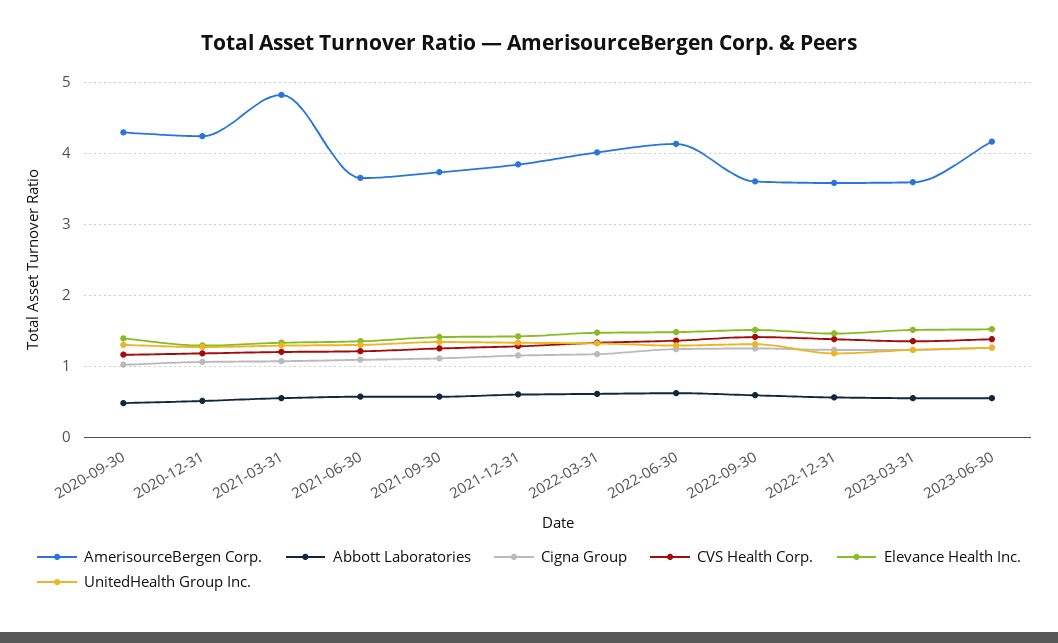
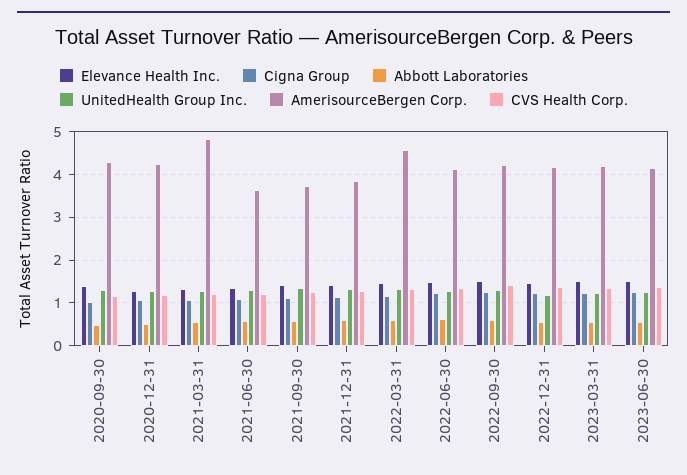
AmerisourceBergen Corp., 2022-03-31: 4 -> 4.6
AmerisourceBergen Corp., 2022-09-30: 3.6 -> 4.2
AmerisourceBergen Corp., 2022-12-31: 3.6 -> 4.2
AmerisourceBergen Corp., 2023-03-31: 3.6 -> 4.2

